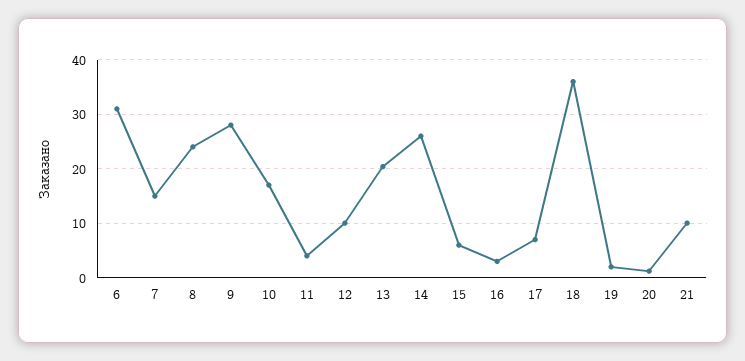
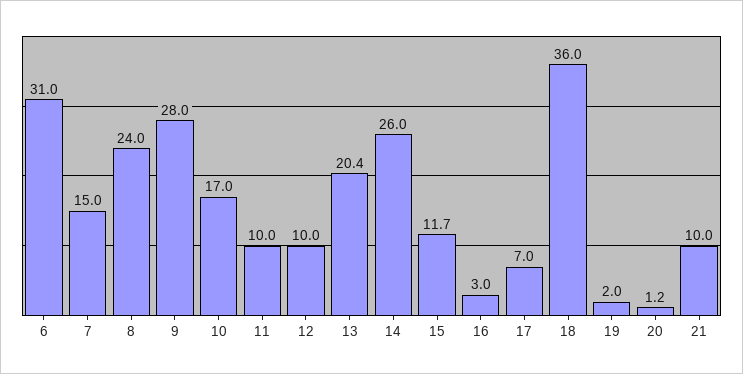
11: 4 -> 10
15: 6 -> 11.7

